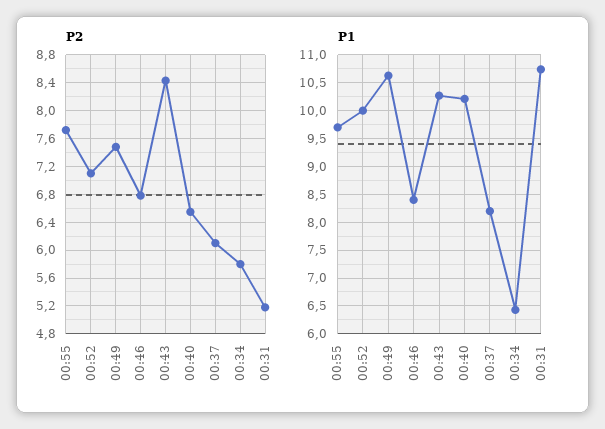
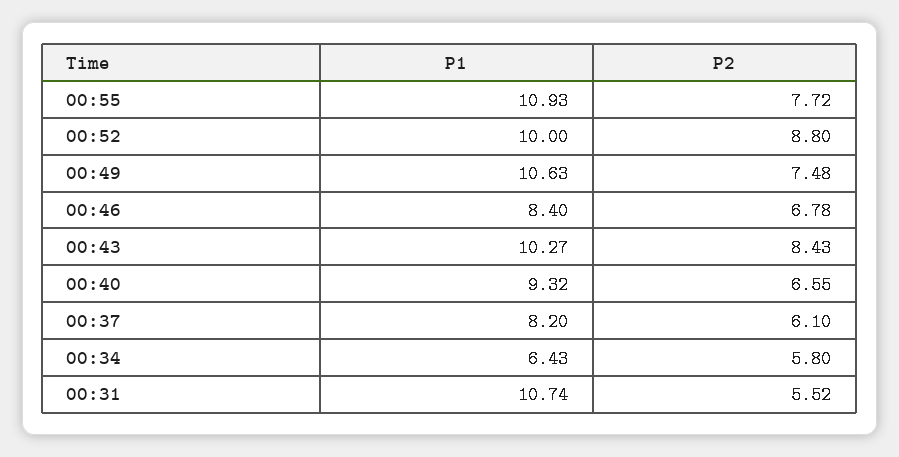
P2, 00:52: 7.1 -> 8.8
P2, 00:31: 5.2 -> 5.52
P1, 00:55: 9.75 -> 10.93
P1, 00:40: 10.25 -> 9.32

